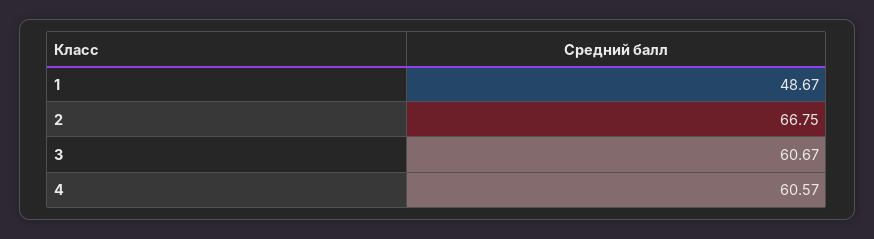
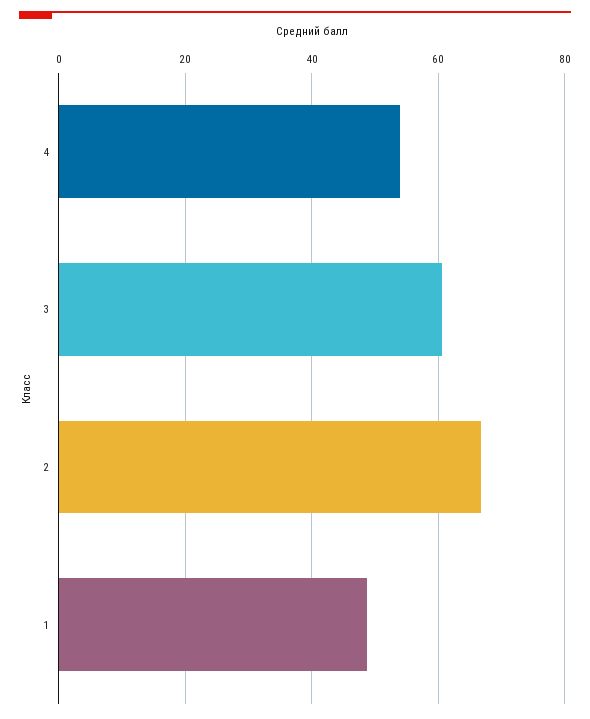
4: 60.57 -> 54

